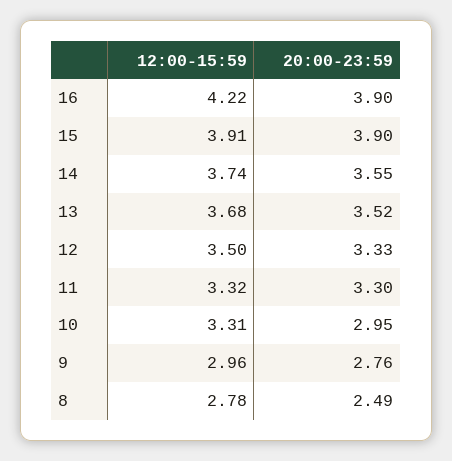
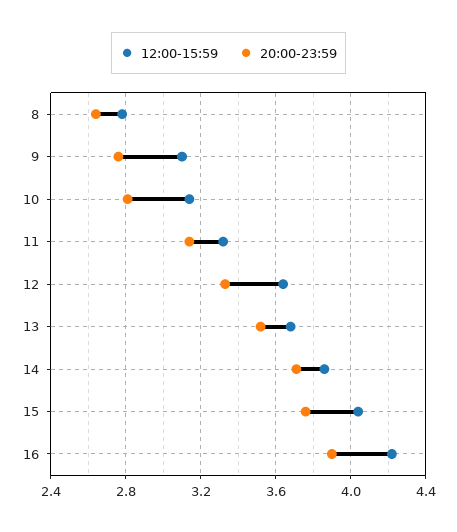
12:00-15:59, 15: 3.91 -> 4.05
20:00-23:59, 15: 3.9 -> 3.75
12:00-15:59, 14: 3.74 -> 3.85
20:00-23:59, 14: 3.55 -> 3.7
12:00-15:59, 12: 3.5 -> 3.65
20:00-23:59, 11: 3.3 -> 3.15
12:00-15:59, 10: 3.31 -> 3.15
20:00-23:59, 10: 2.95 -> 2.8
12:00-15:59, 9: 2.96 -> 3.1
20:00-23:59, 8: 2.49 -> 2.65

